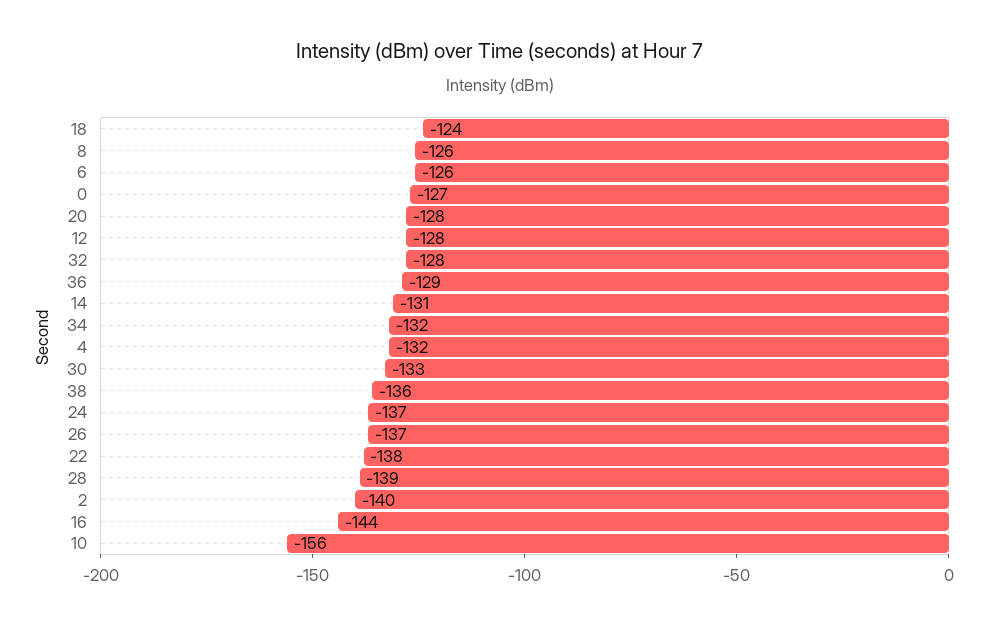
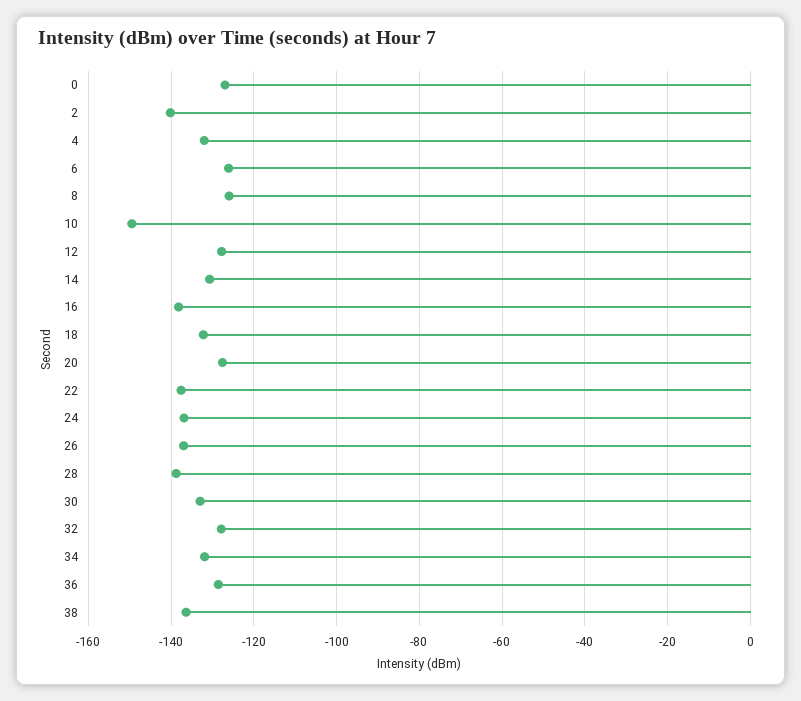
18: -124 -> -132
16: -144 -> -138
10: -156 -> -150

